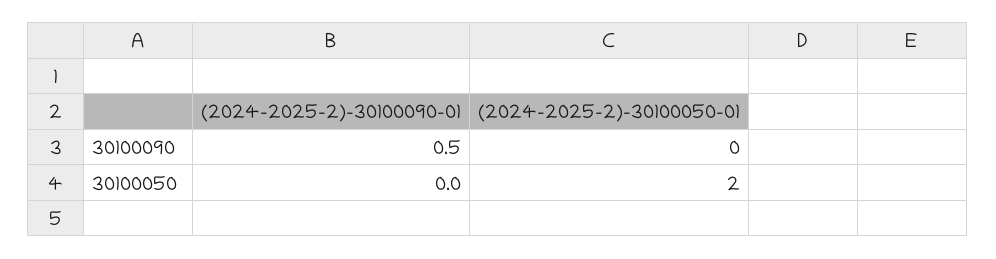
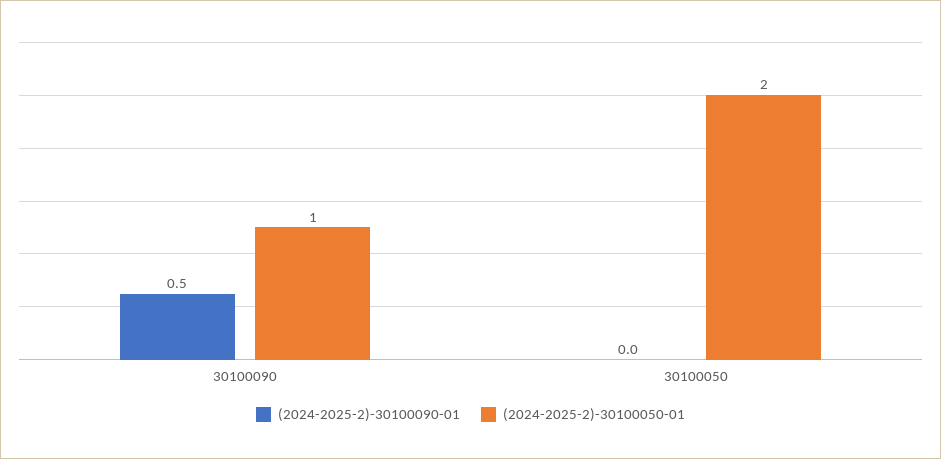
(2024-2025-2)-30100050-01, 30100090: 0 -> 1

